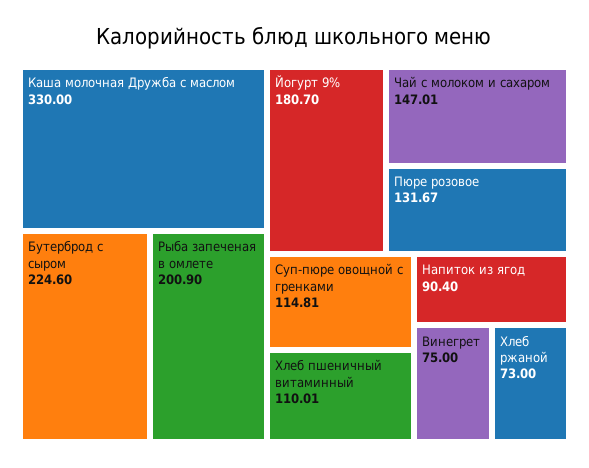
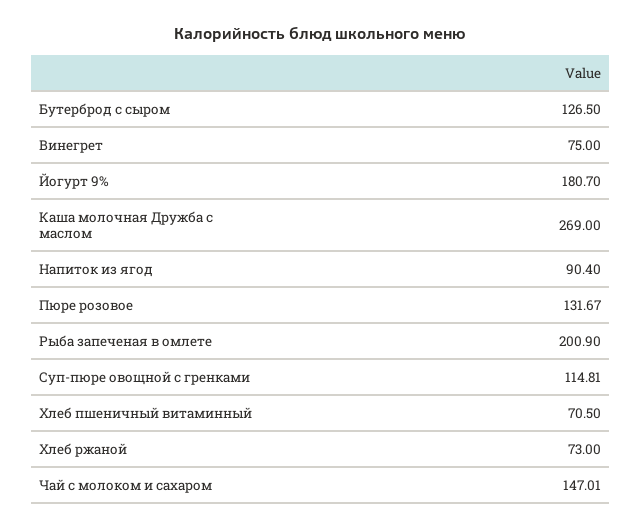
Каша молочная Дружба с маслом: 330 -> 269
Бутерброд с сыром: 224.6 -> 126.5
Хлеб пшеничный витаминный: 110.01 -> 70.5

